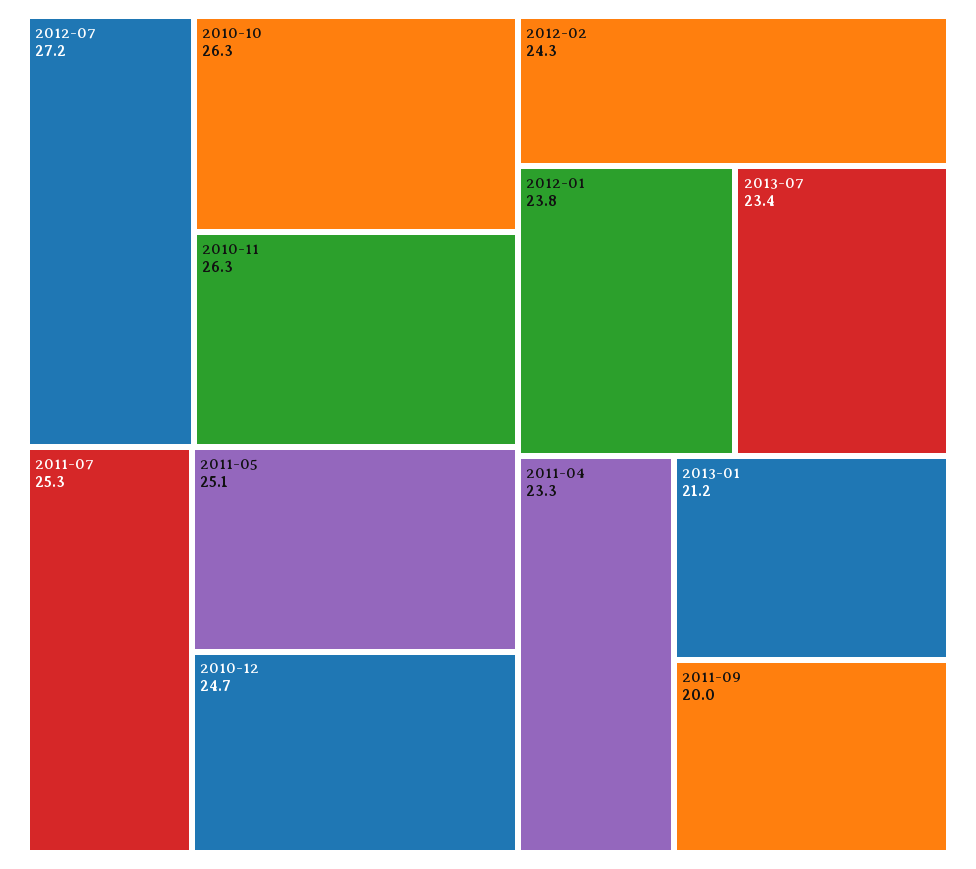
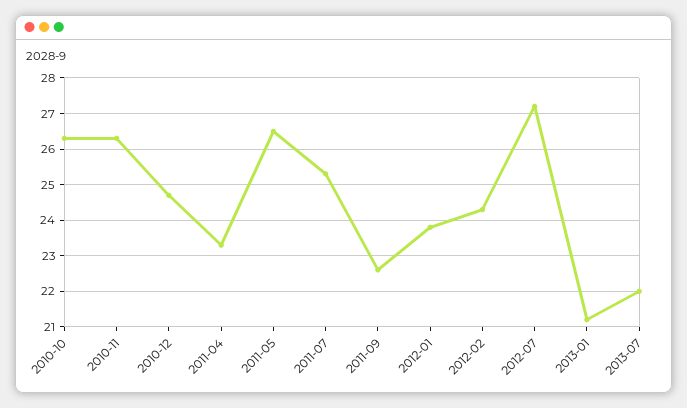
2011-05: 25.1 -> 26.5
2013-07: 23.4 -> 22
2011-09: 20 -> 22.5

